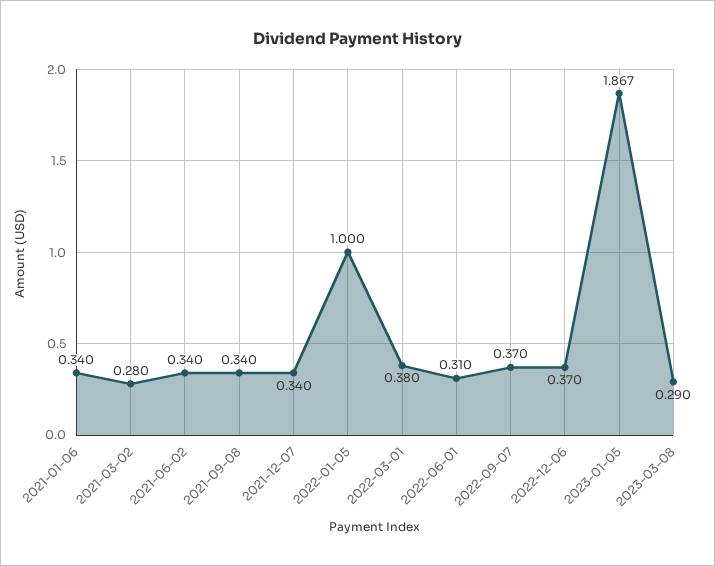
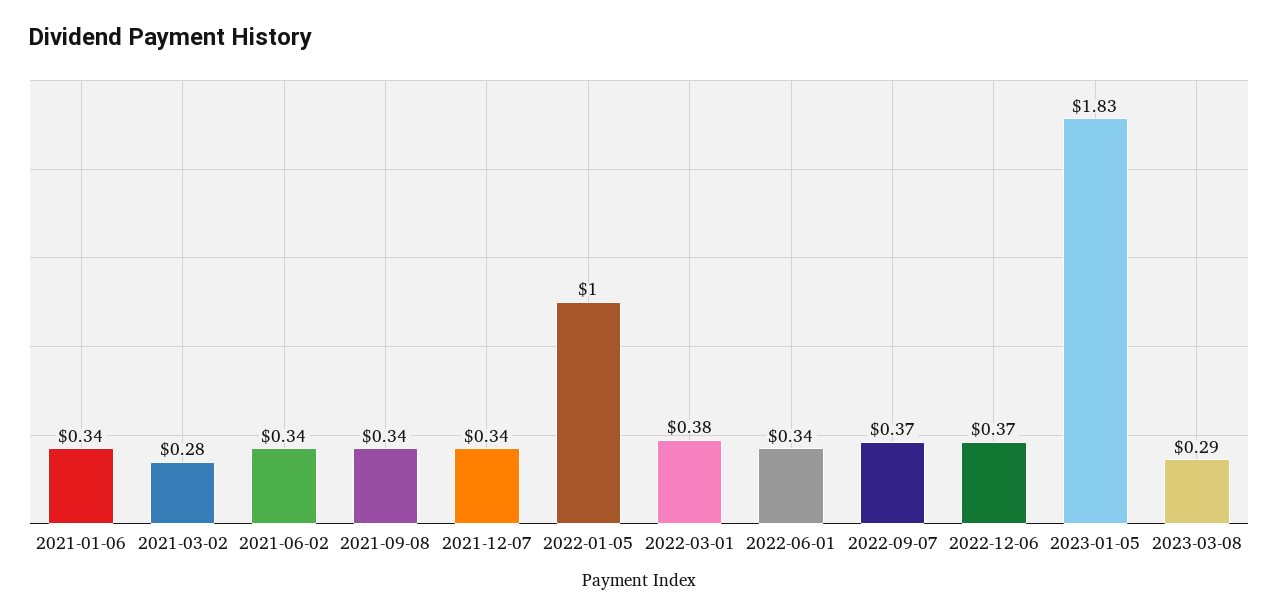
2022-06-01: 0.31 -> 0.34
2023-01-05: 1.867 -> 1.83

